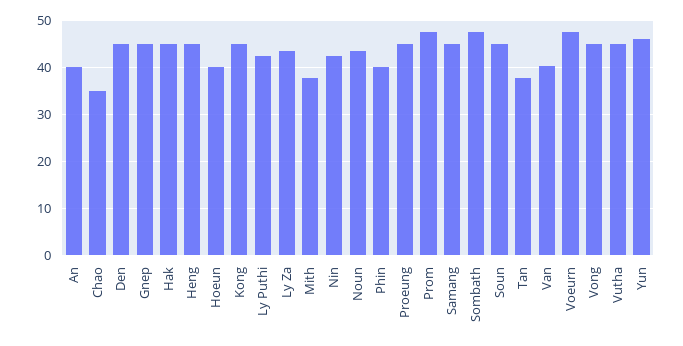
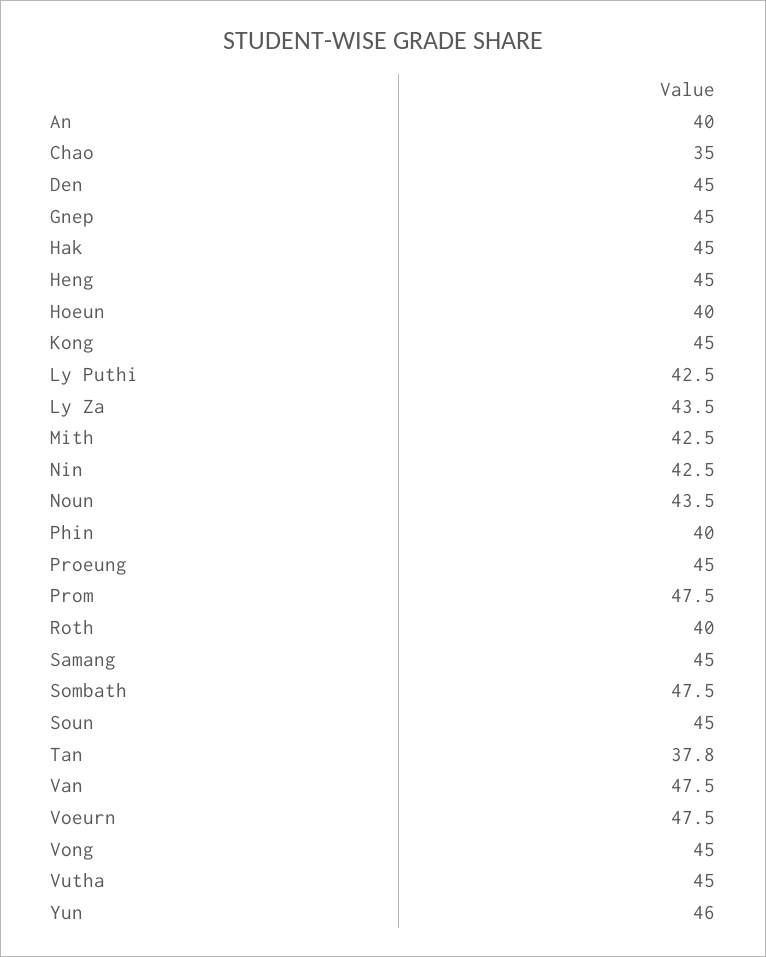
Mith: 38 -> 42.5
Van: 40 -> 47.5
Roth: none -> 40

